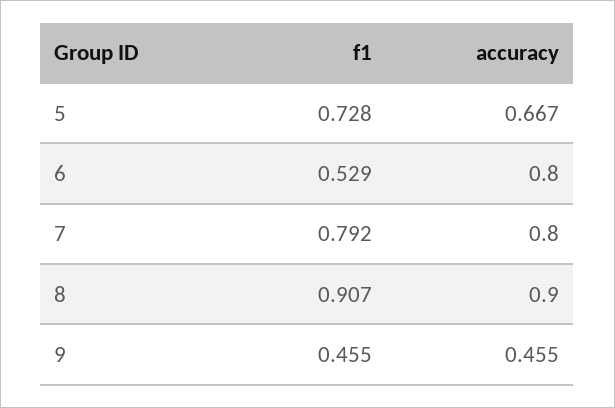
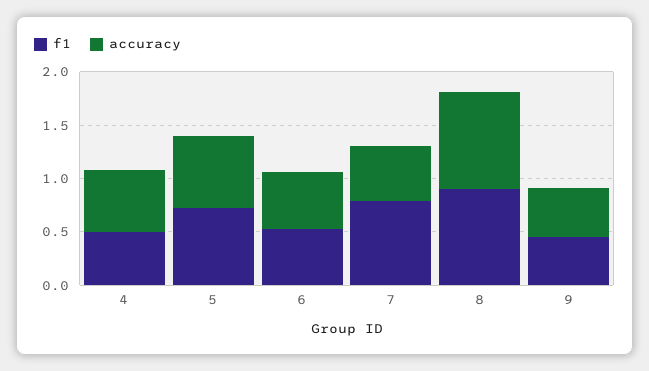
accuracy, 6: 0.8 -> 0.5
accuracy, 7: 0.8 -> 0.5
f1, 4: none -> 0.5
accuracy, 4: none -> 0.6

